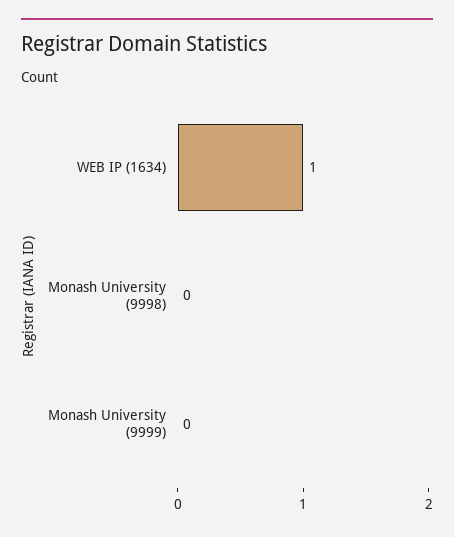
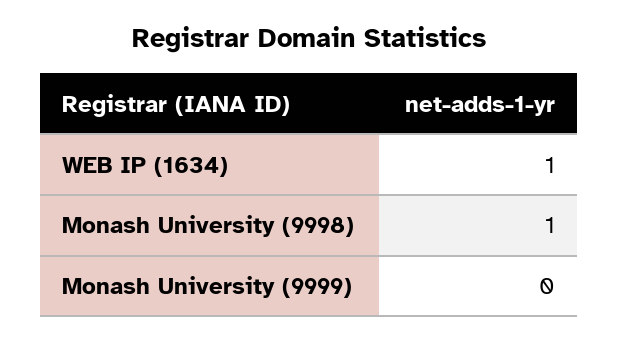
Monash University (9998): 0 -> 1

